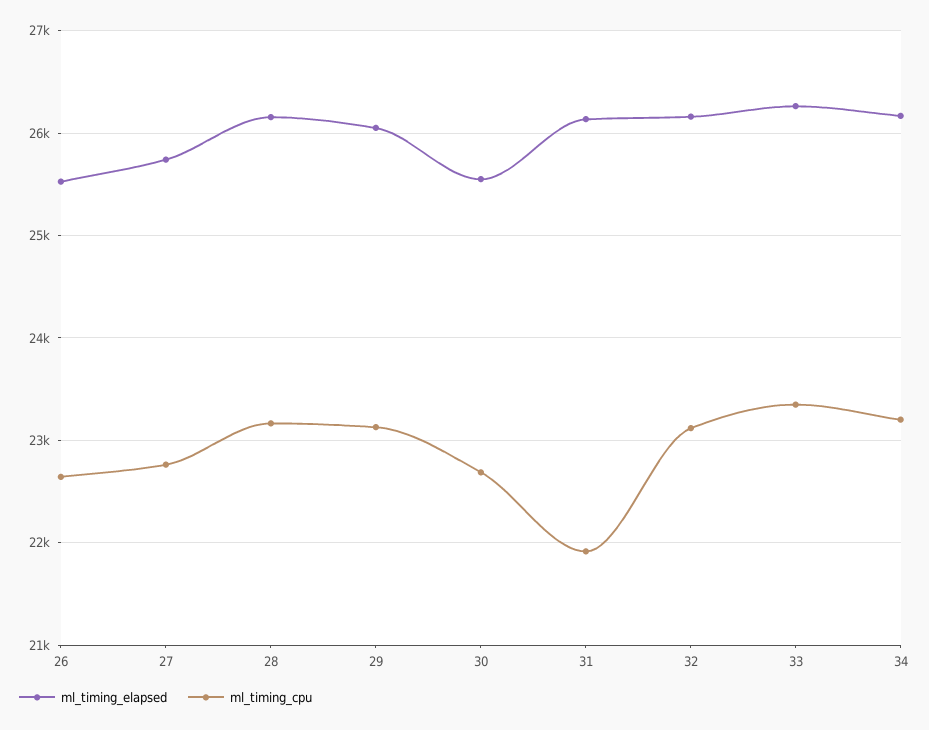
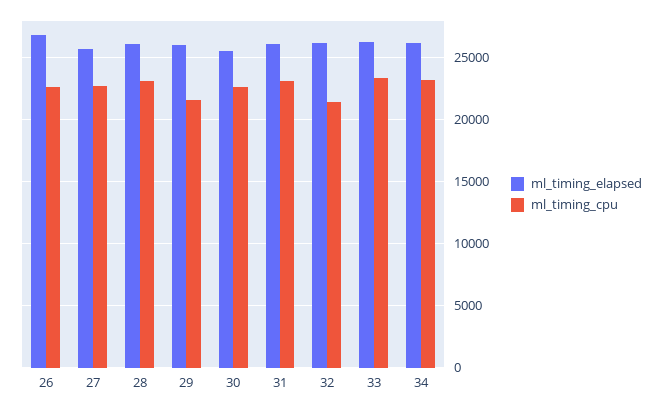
ml_timing_elapsed, 26: 25500 -> 27000
ml_timing_cpu, 29: 23100 -> 21500
ml_timing_cpu, 31: 21900 -> 23000
ml_timing_cpu, 32: 23100 -> 21500

